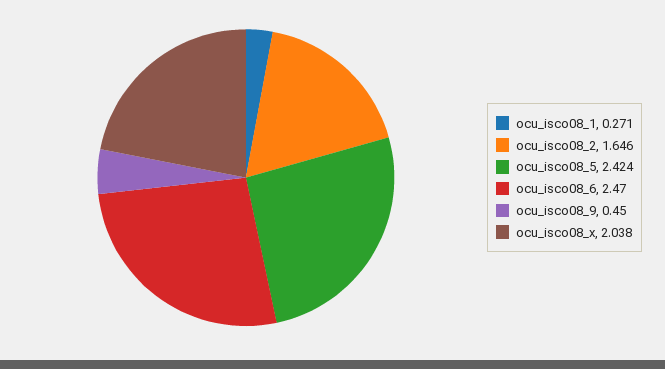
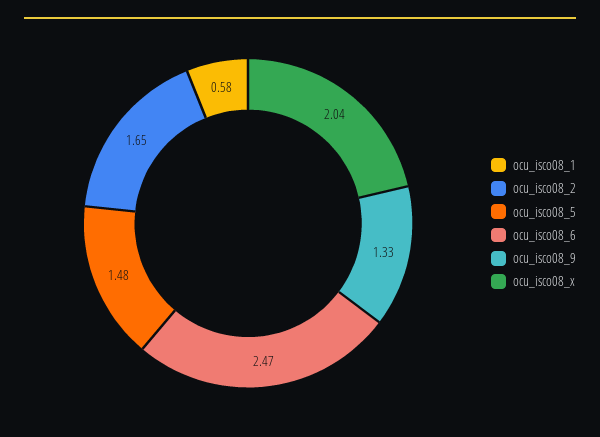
ocu_isco08_1: 0.271 -> 0.58
ocu_isco08_5: 2.424 -> 1.48
ocu_isco08_9: 0.45 -> 1.33

